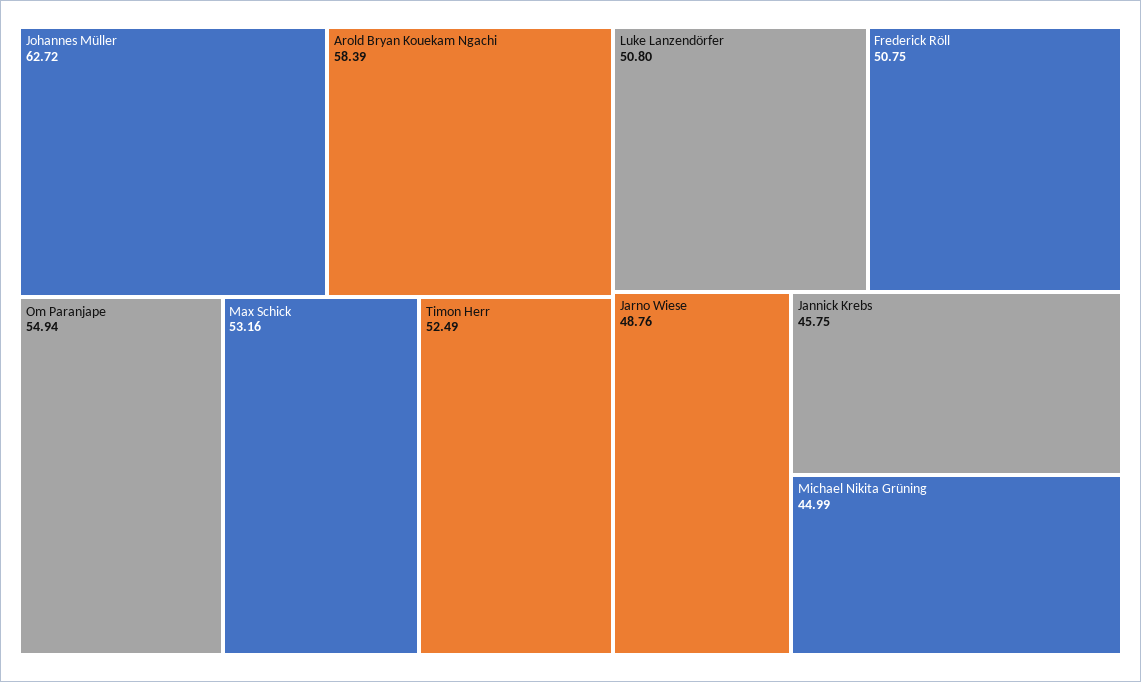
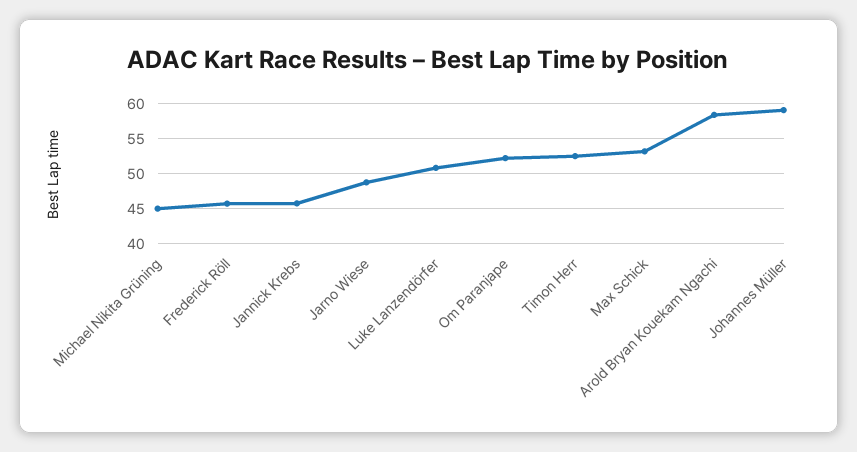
Johannes Müller: 62.72 -> 59
Om Paranjape: 54.94 -> 52
Frederick Röll: 50.75 -> 46

